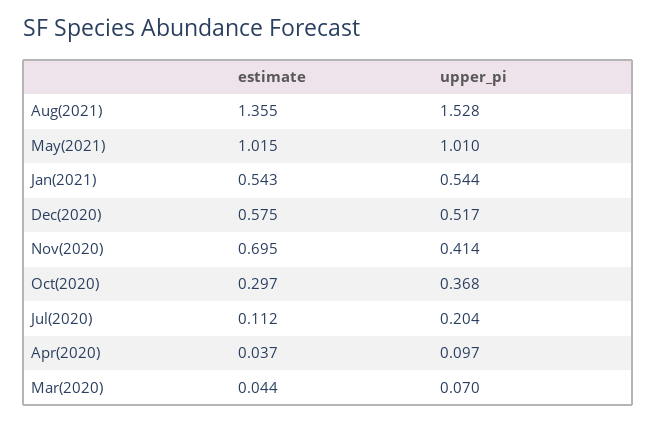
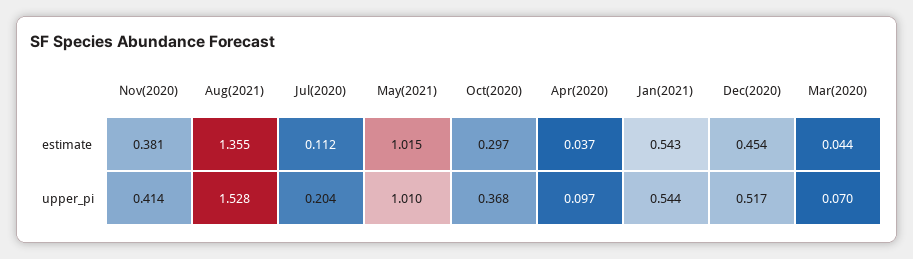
estimate, Dec(2020): 0.575 -> 0.454
estimate, Nov(2020): 0.695 -> 0.381

